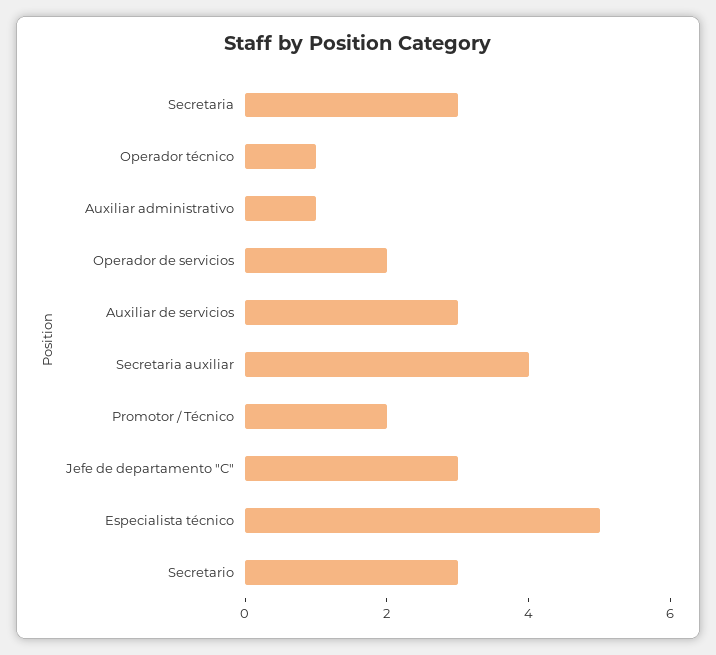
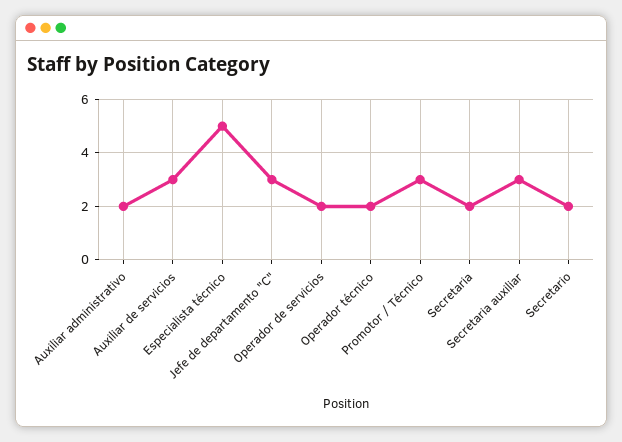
Secretaria: 3 -> 2
Operador técnico: 1 -> 2
Auxiliar administrativo: 1 -> 2
Secretaria auxiliar: 4 -> 3
Promotor / Técnico: 2 -> 3
Secretario: 3 -> 2

